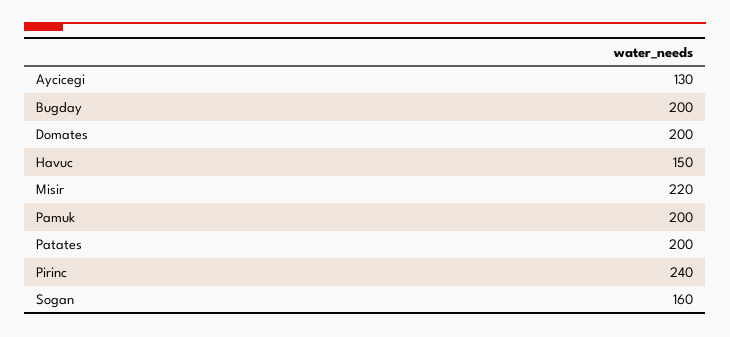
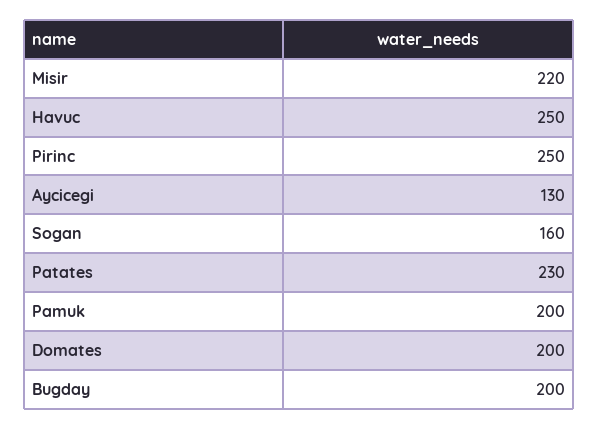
Havuc: 150 -> 250
Patates: 200 -> 230
Pirinc: 240 -> 250

